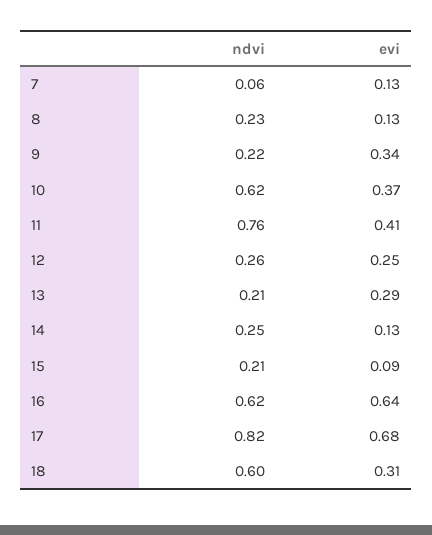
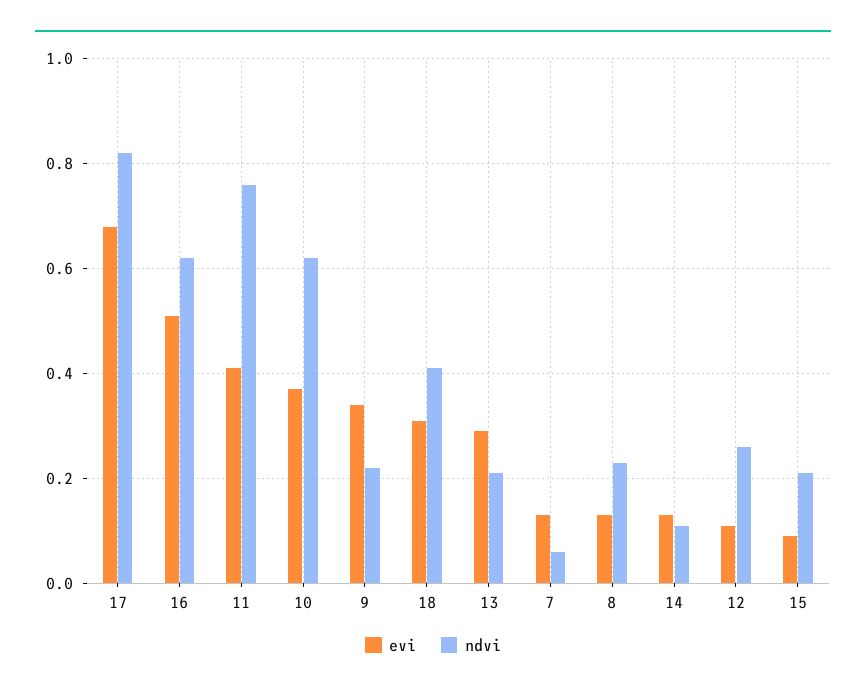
evi, 12: 0.25 -> 0.1
ndvi, 14: 0.25 -> 0.1
evi, 16: 0.64 -> 0.5
ndvi, 18: 0.6 -> 0.4

